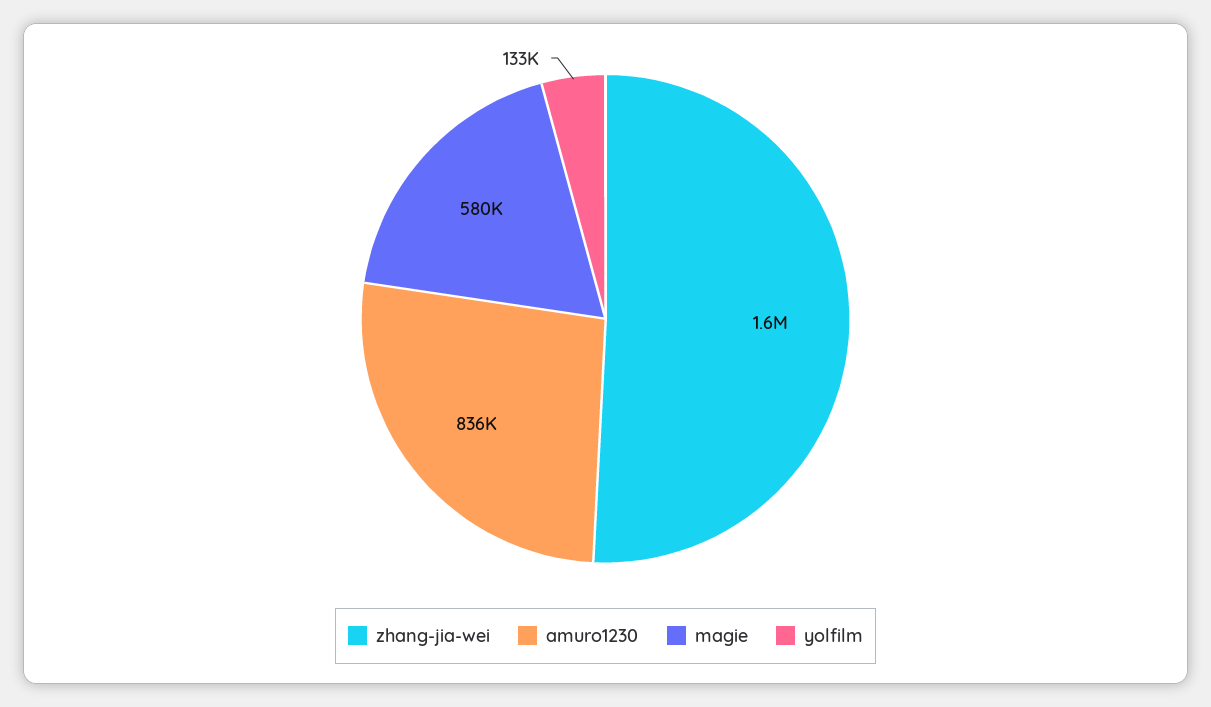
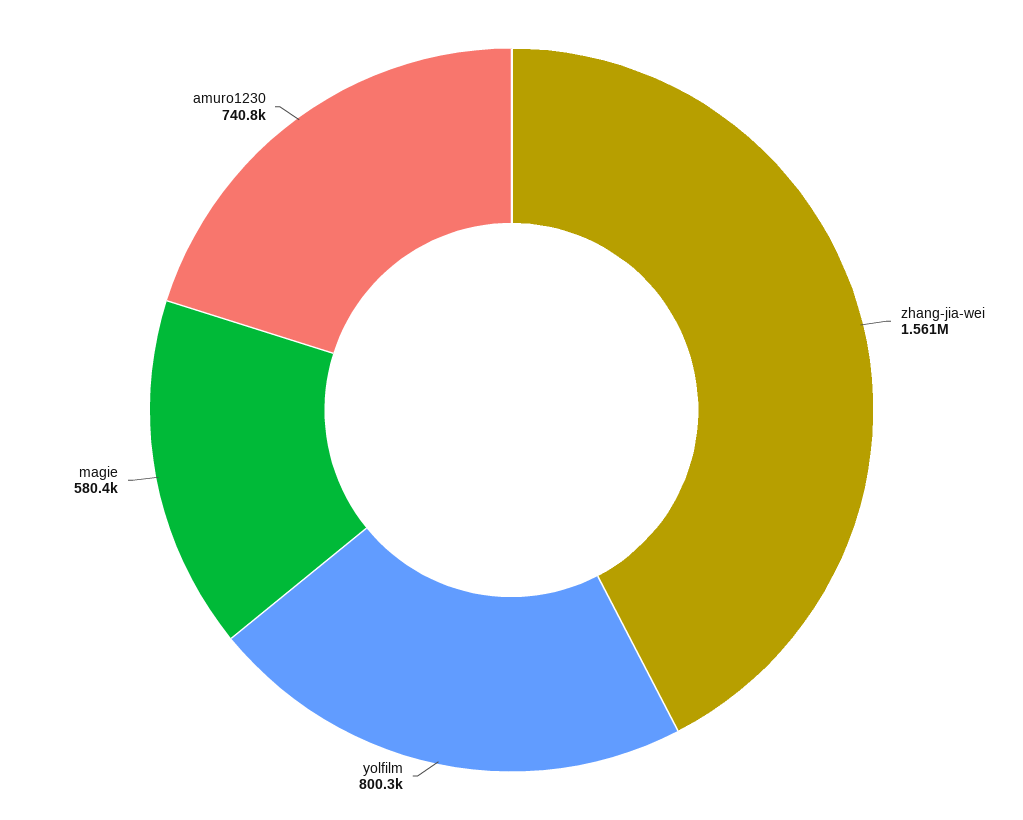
amuro1230: 836000 -> 740800
yolfilm: 133000 -> 800300

